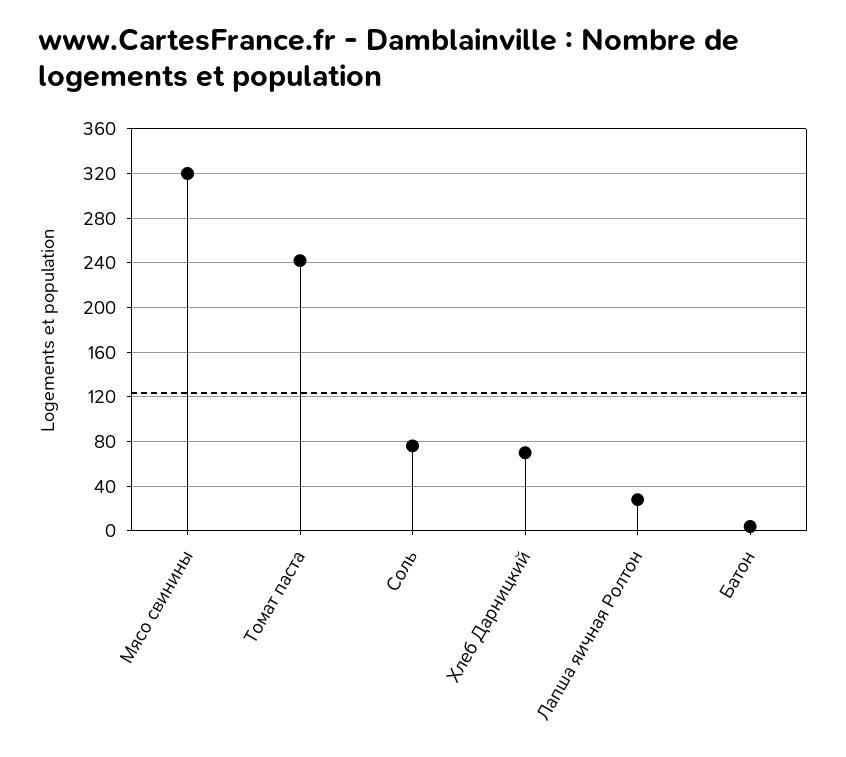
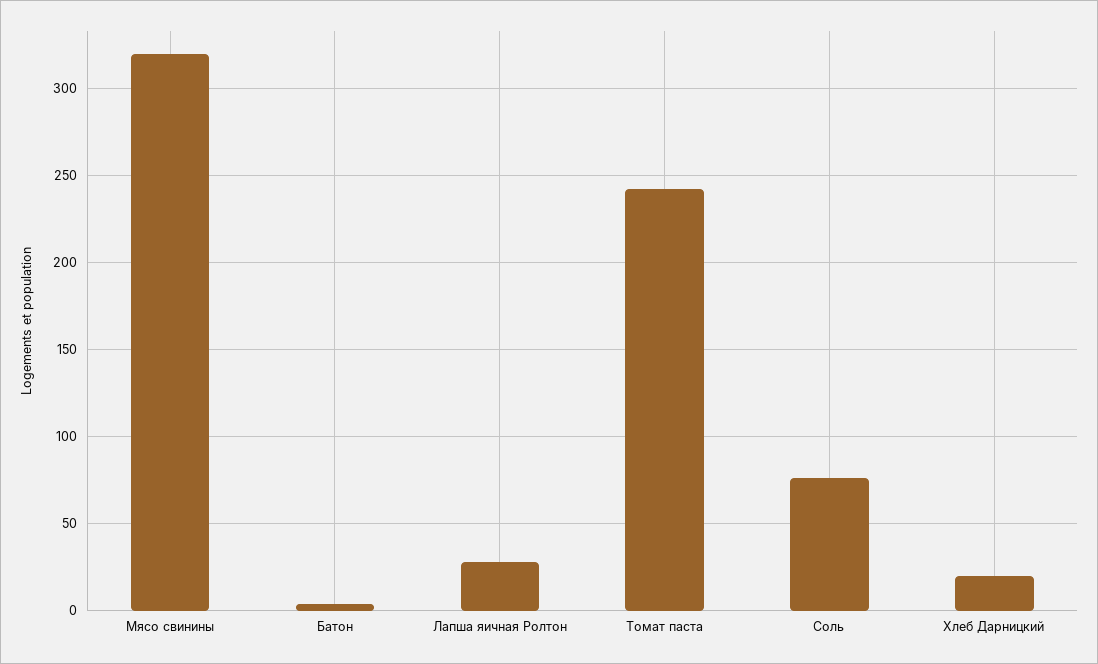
Хлеб Дарницкий: 70 -> 20

